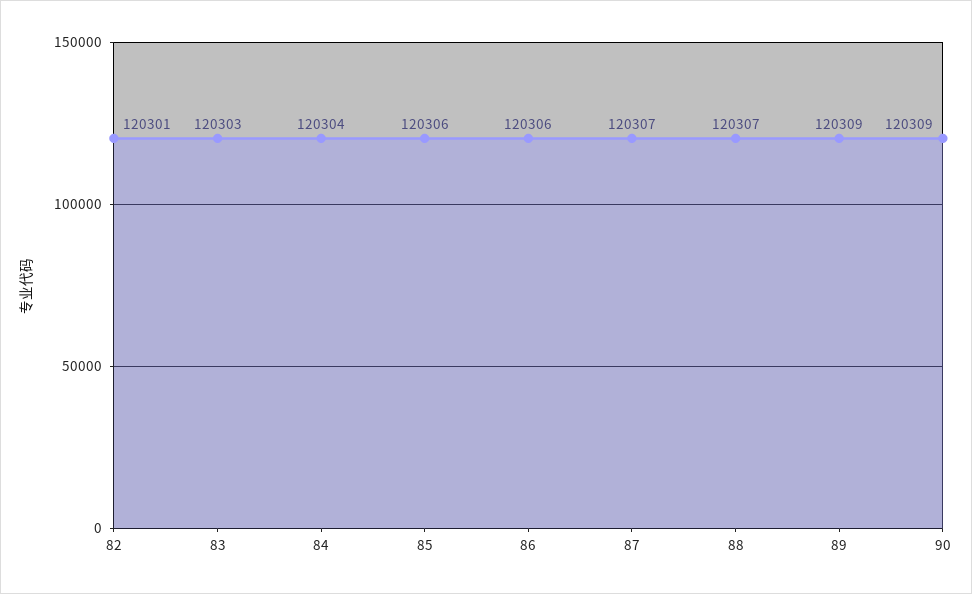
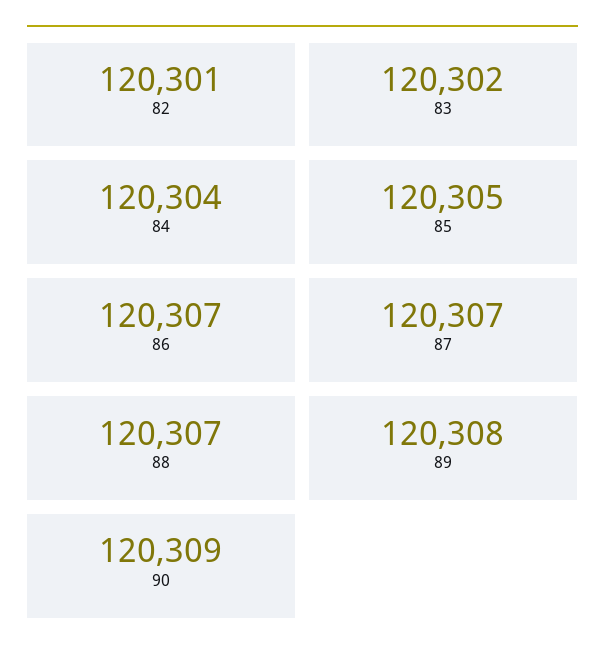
83: 120303 -> 120302
85: 120306 -> 120305
86: 120306 -> 120307
89: 120309 -> 120308

